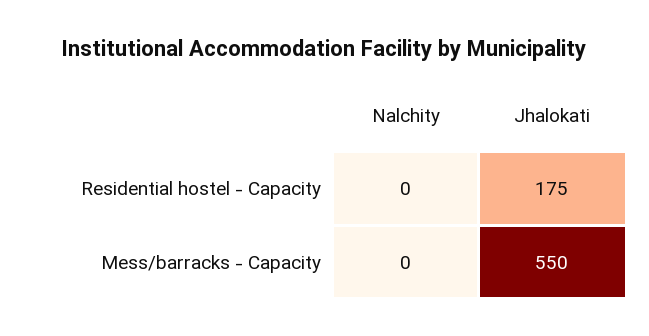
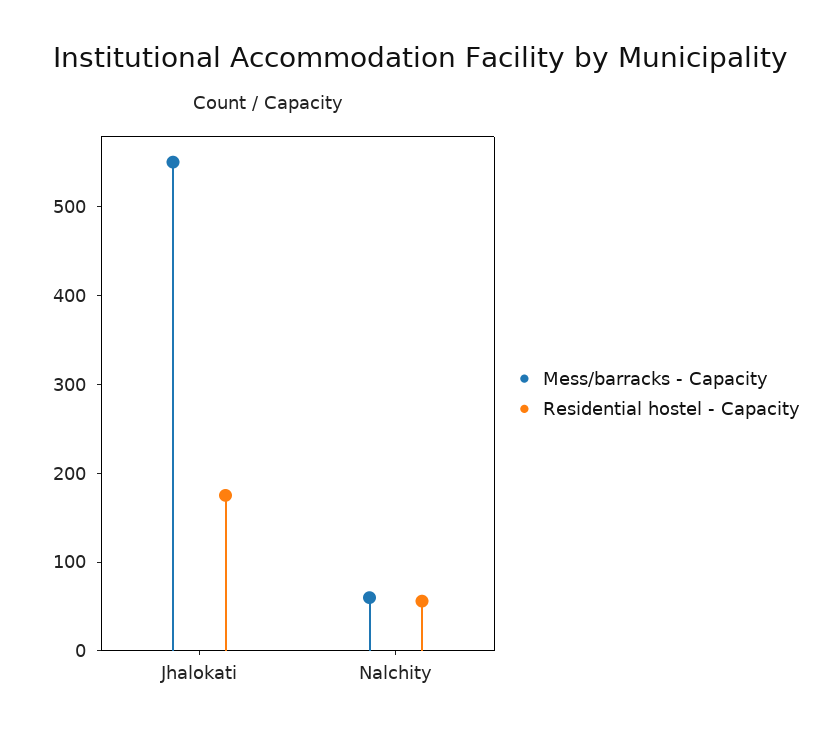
Residential hostel - Capacity, Nalchity: 0 -> 60
Mess/barracks - Capacity, Nalchity: 0 -> 60

